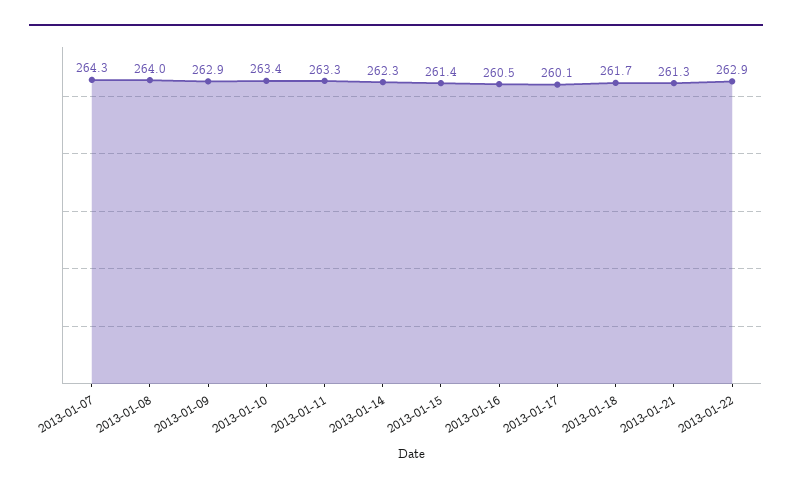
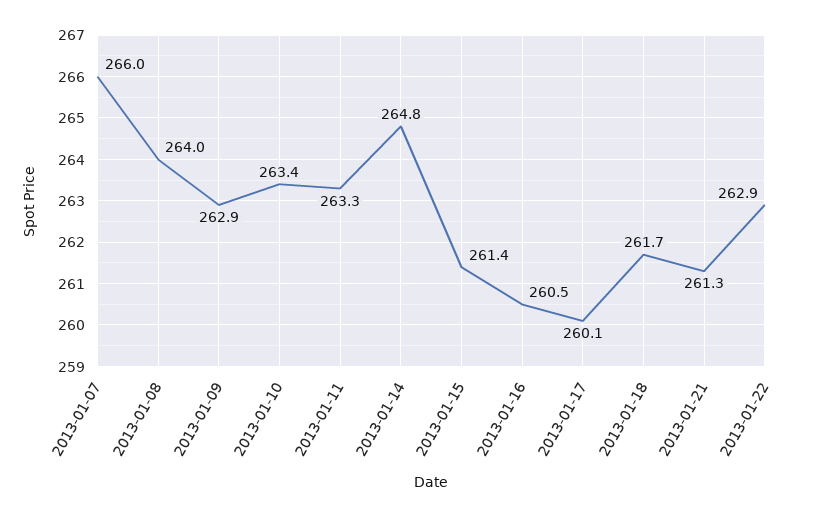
2013-01-07: 264.3 -> 266
2013-01-14: 262.3 -> 264.8

